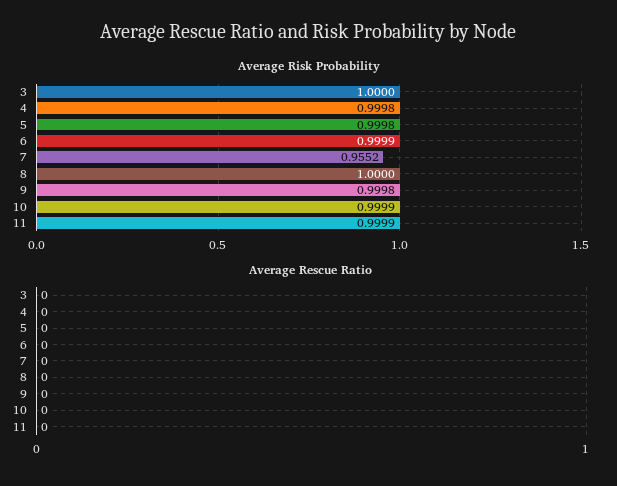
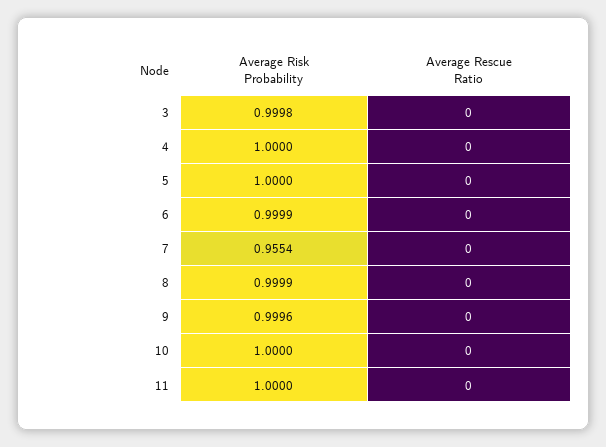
Average Risk Probability, 3: 1 -> 0.9998
Average Risk Probability, 4: 0.9998 -> 1
Average Risk Probability, 5: 0.9998 -> 1
Average Risk Probability, 7: 0.9552 -> 0.9554
Average Risk Probability, 8: 1 -> 0.9999
Average Risk Probability, 9: 0.9998 -> 0.9996
Average Risk Probability, 10: 0.9999 -> 1
Average Risk Probability, 11: 0.9999 -> 1

